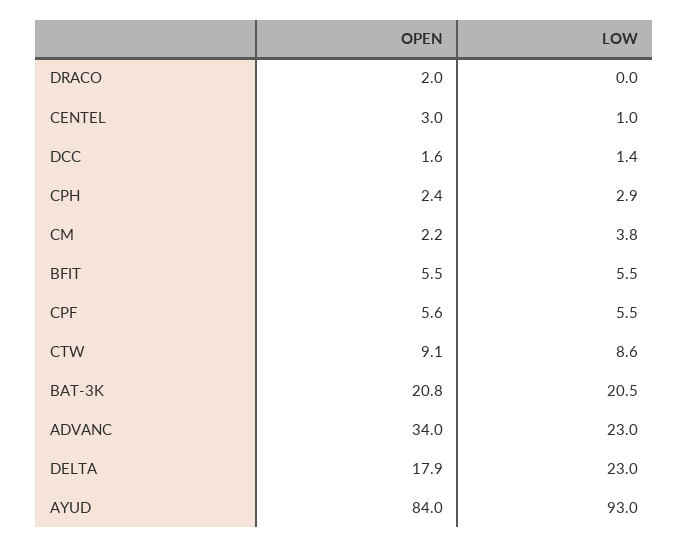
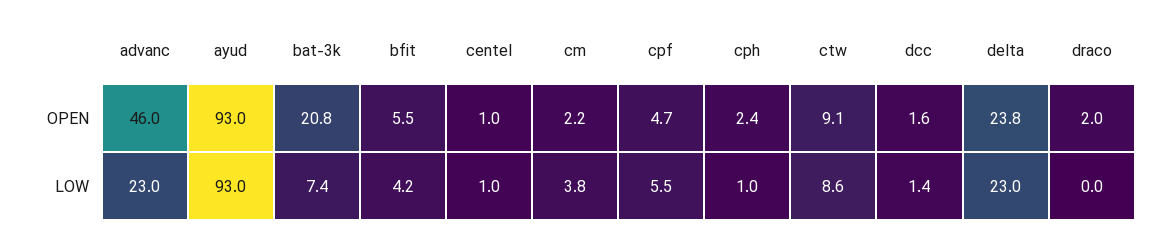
OPEN, CENTEL: 3 -> 1
LOW, CPH: 2.9 -> 1
LOW, BFIT: 5.5 -> 4.2
OPEN, CPF: 5.6 -> 4.7
LOW, BAT-3K: 20.5 -> 7.4
OPEN, ADVANC: 34 -> 46
OPEN, DELTA: 17.9 -> 23.8
OPEN, AYUD: 84 -> 93

